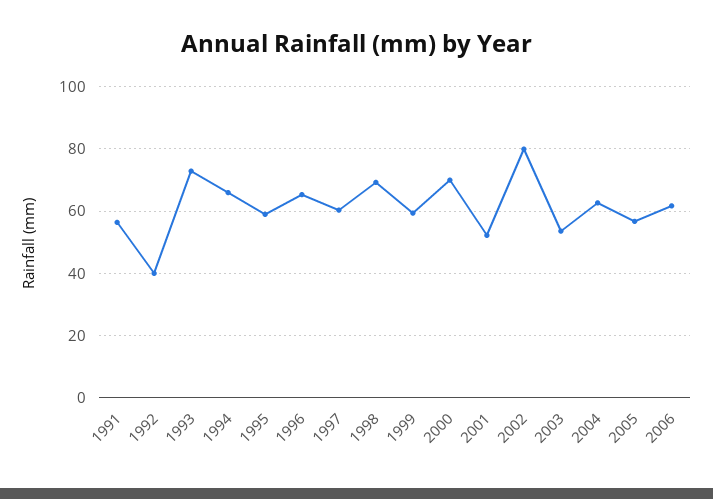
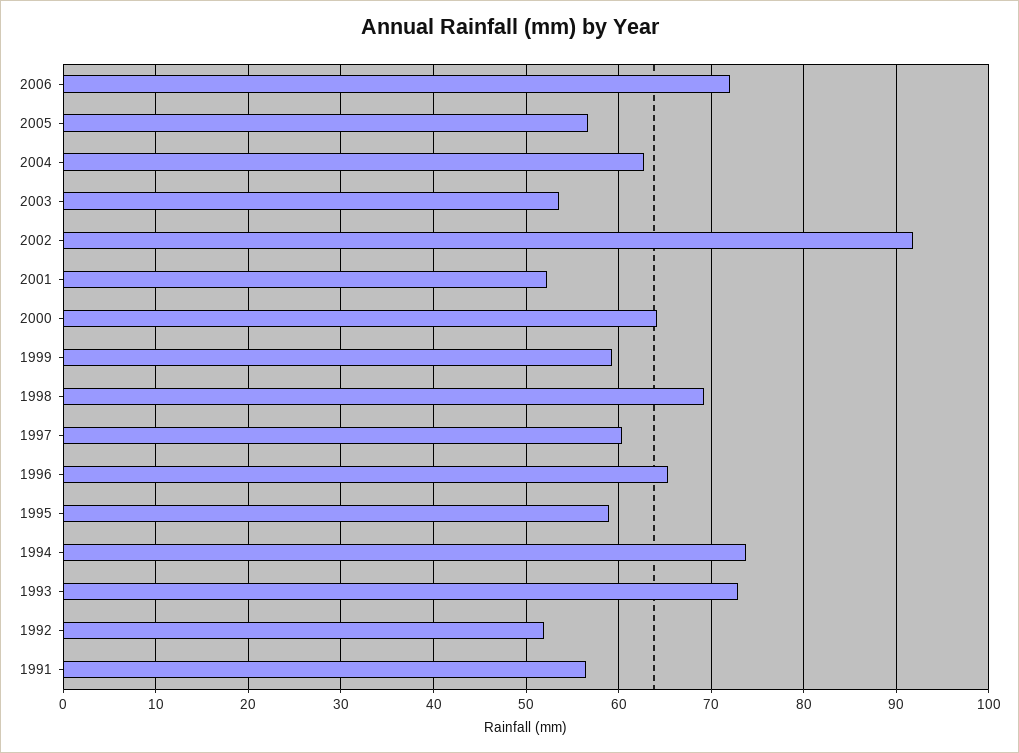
1992: 40 -> 52
1994: 66 -> 74
2000: 70 -> 64
2002: 80 -> 92
2006: 62 -> 72

